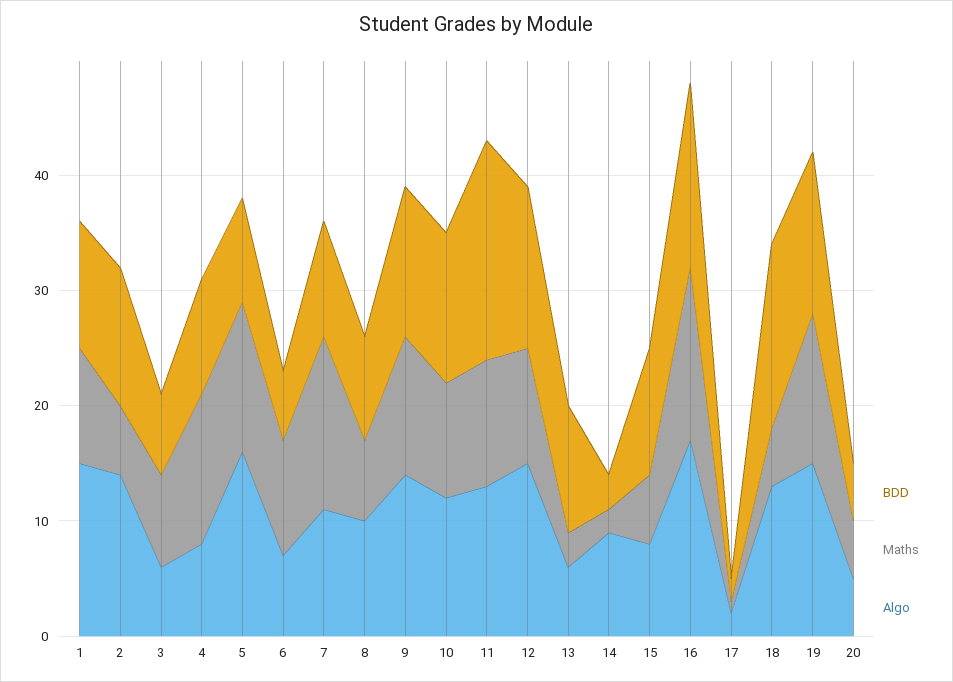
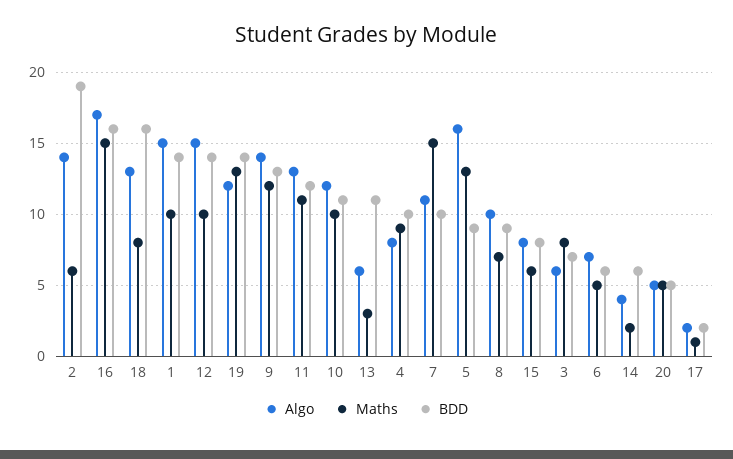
BDD, 1: 11 -> 14
BDD, 2: 12 -> 19
Maths, 4: 13 -> 9
Maths, 6: 10 -> 5
BDD, 10: 13 -> 11
BDD, 11: 19 -> 12
BDD, 14: 3 -> 6
Algo, 14: 9 -> 4
BDD, 15: 11 -> 8
Maths, 18: 5 -> 8
Algo, 19: 15 -> 12

